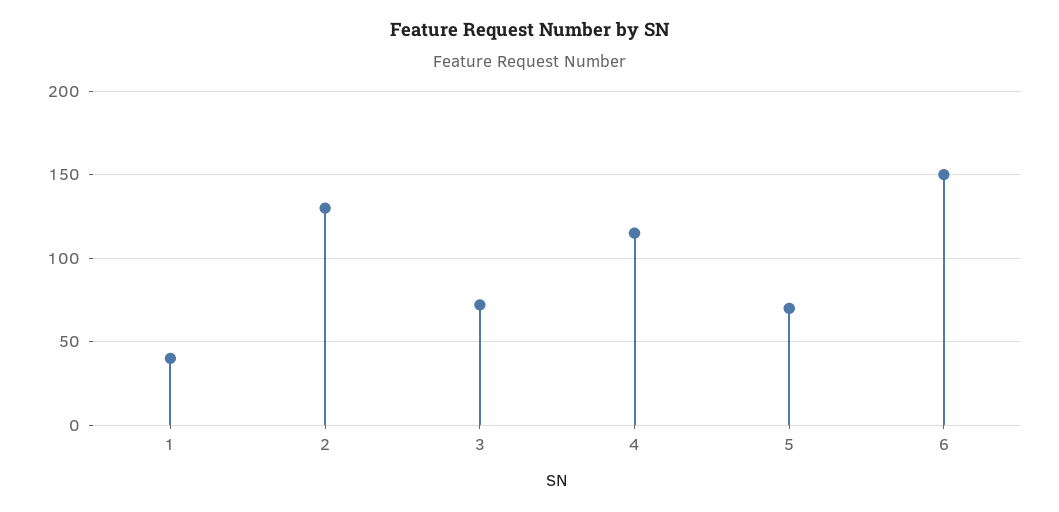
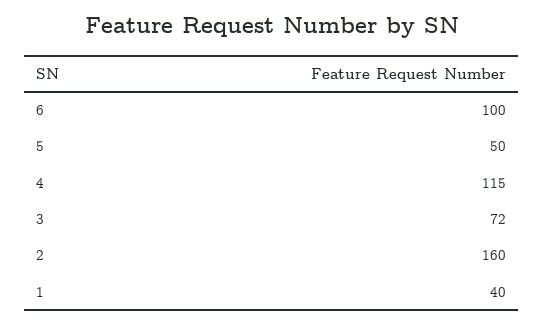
2: 130 -> 160
5: 70 -> 50
6: 150 -> 100

